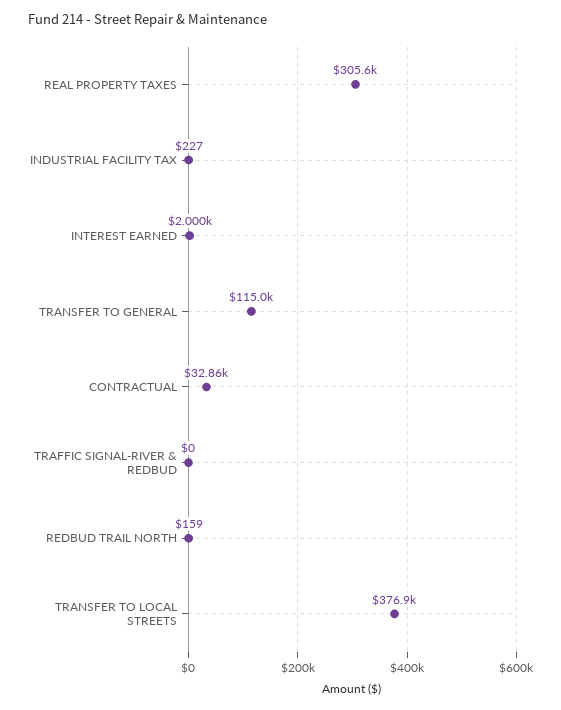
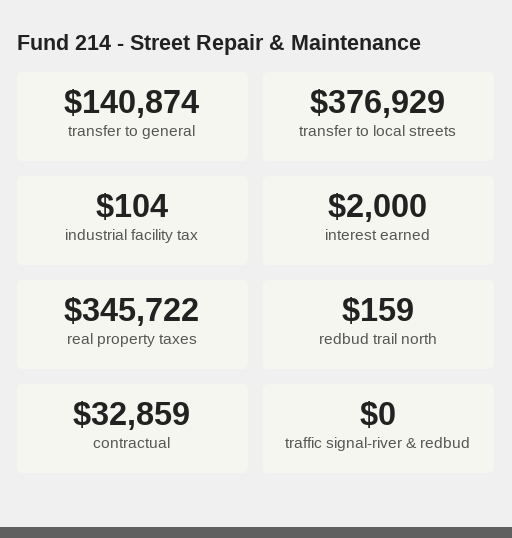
REAL PROPERTY TAXES: 305600 -> 345722
INDUSTRIAL FACILITY TAX: 227 -> 104
TRANSFER TO GENERAL: 115000 -> 140874

